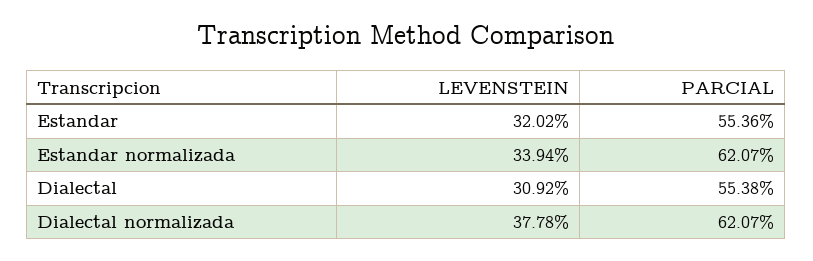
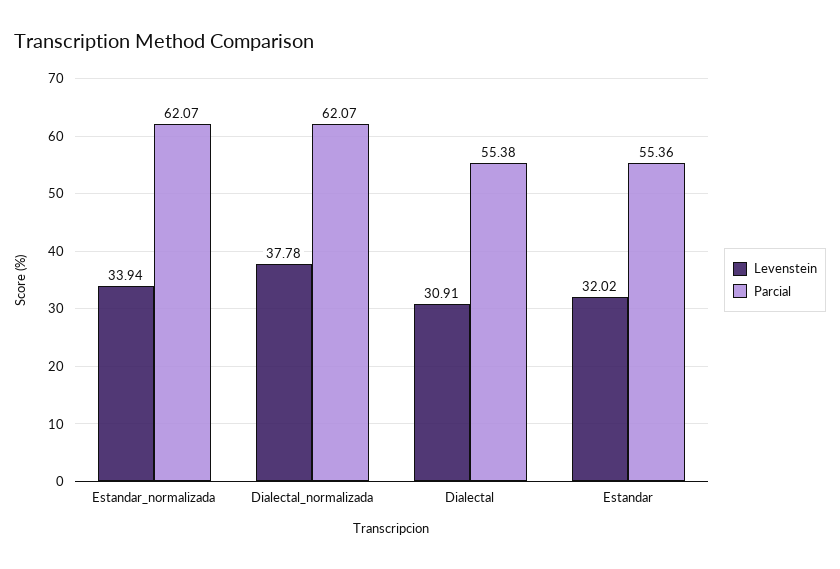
LEVENSTEIN, Dialectal: 30.92 -> 30.91

